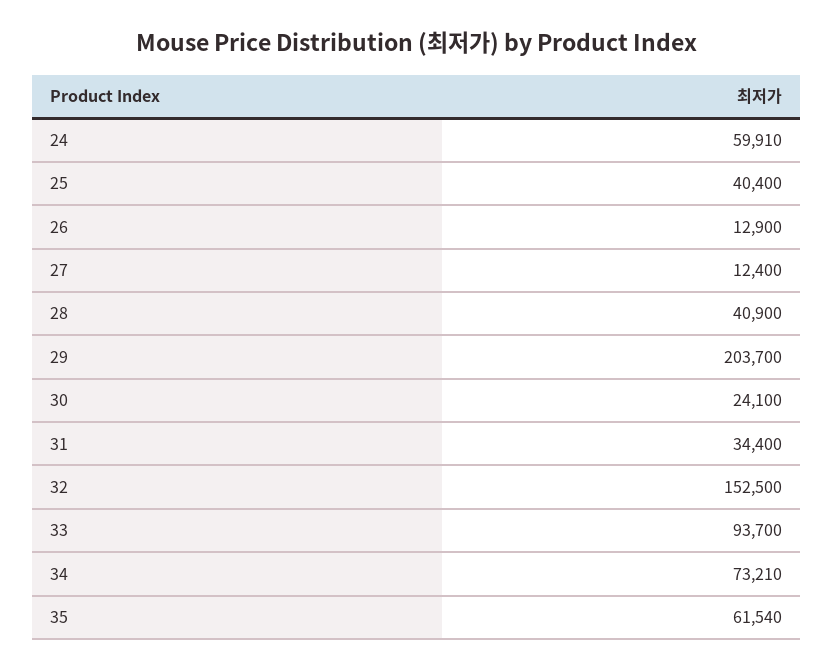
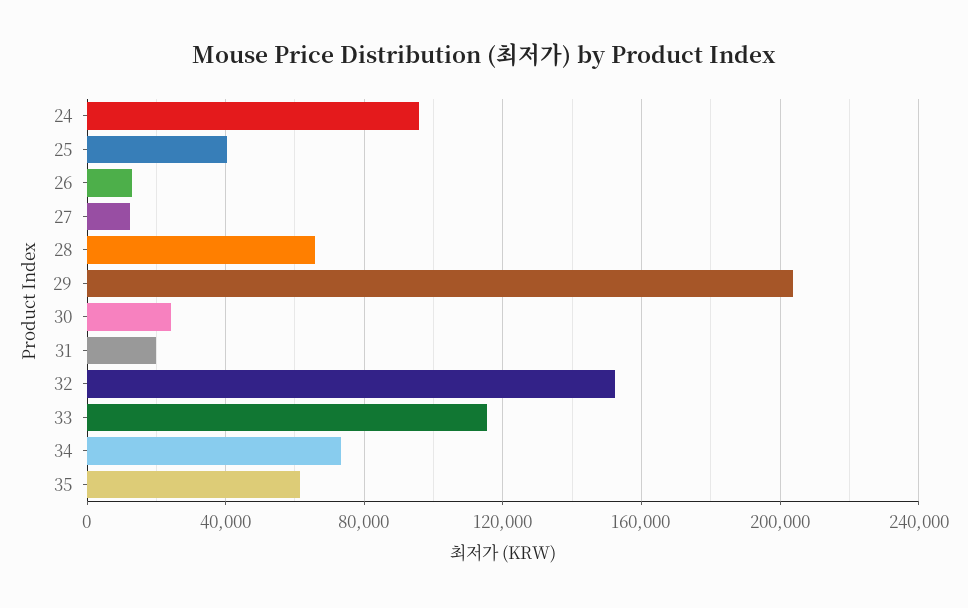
24: 59910 -> 95000
28: 40900 -> 65000
31: 34400 -> 20000
33: 93700 -> 115000

